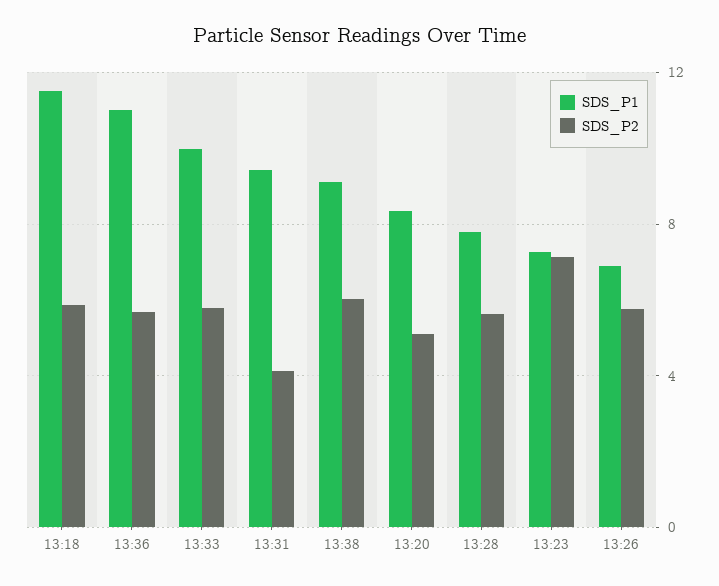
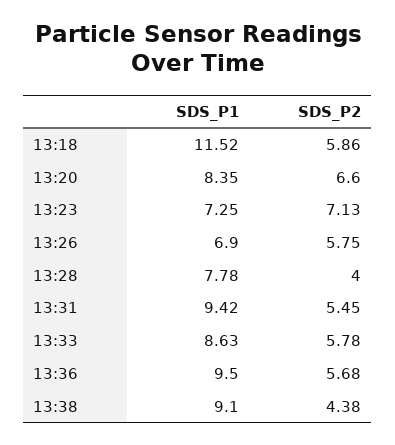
SDS_P1, 13:36: 11 -> 9.5
SDS_P1, 13:33: 10 -> 8.63
SDS_P2, 13:31: 4 -> 5.45
SDS_P2, 13:38: 6 -> 4.38
SDS_P2, 13:20: 5 -> 6.6
SDS_P2, 13:28: 5.5 -> 4

